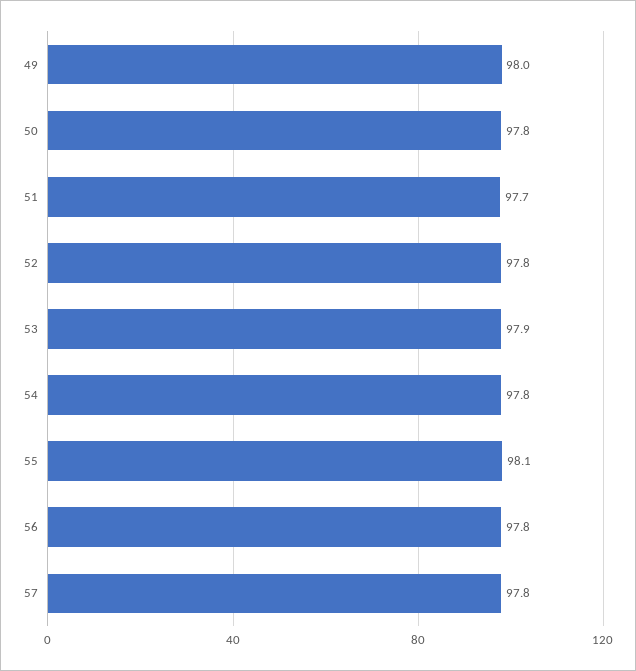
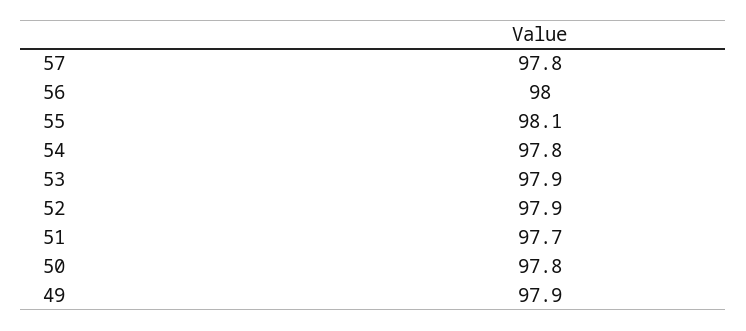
49: 98 -> 97.9
52: 97.8 -> 97.9
56: 97.8 -> 98

